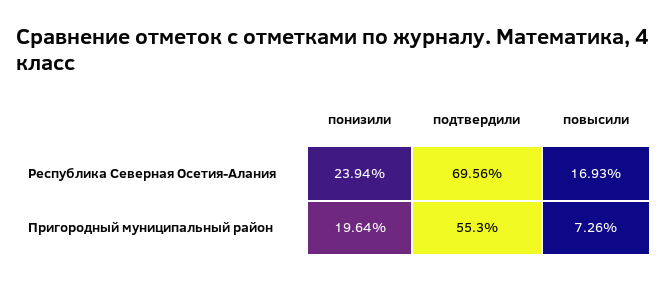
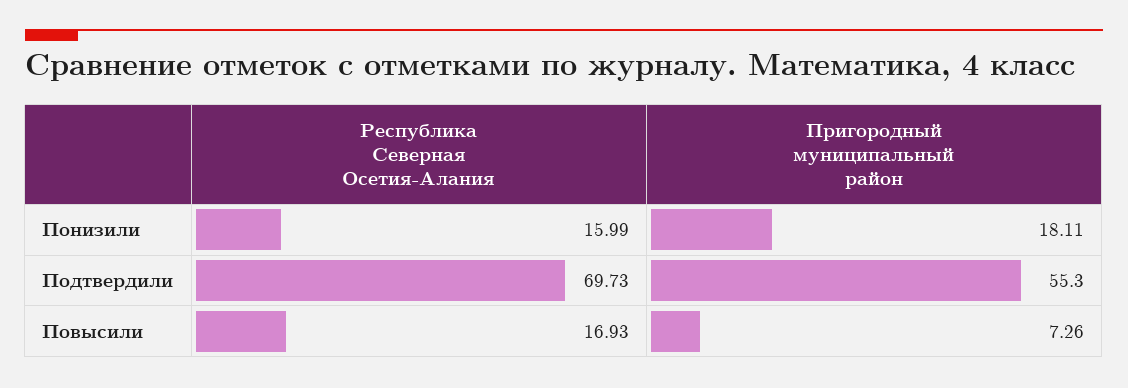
понизили, Республика Северная Осетия-Алания: 23.94 -> 15.99
подтвердили, Республика Северная Осетия-Алания: 69.56 -> 69.73
понизили, Пригородный муниципальный район: 19.64 -> 18.11

